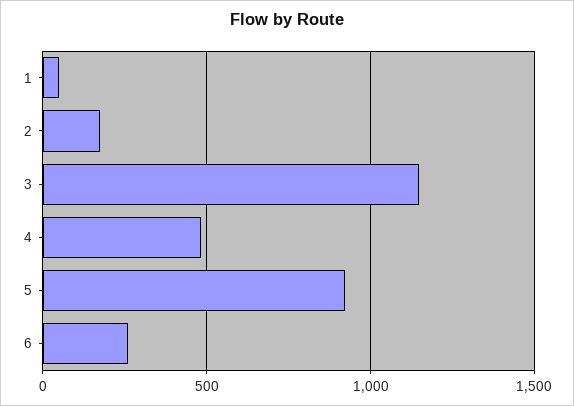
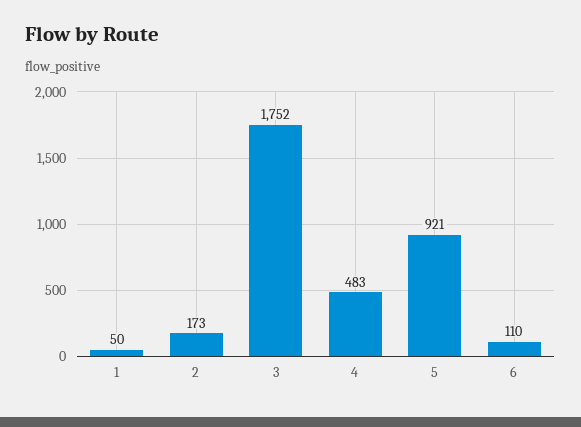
3: 1150 -> 1752
6: 250 -> 110

